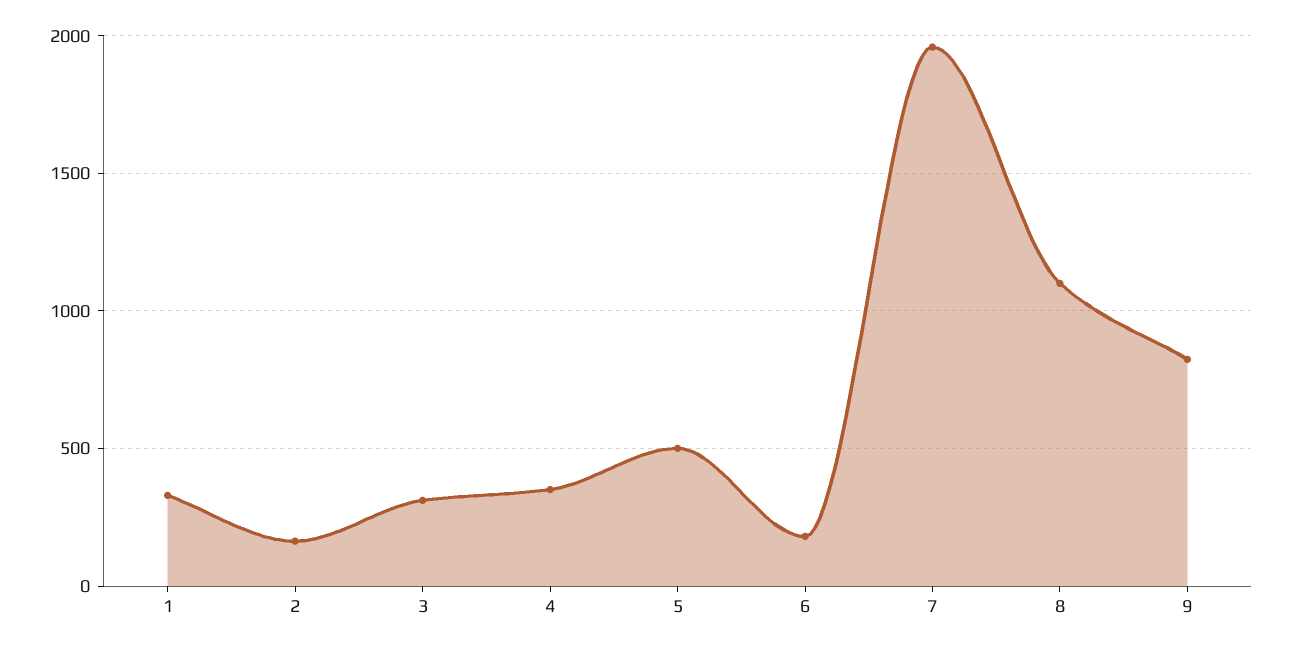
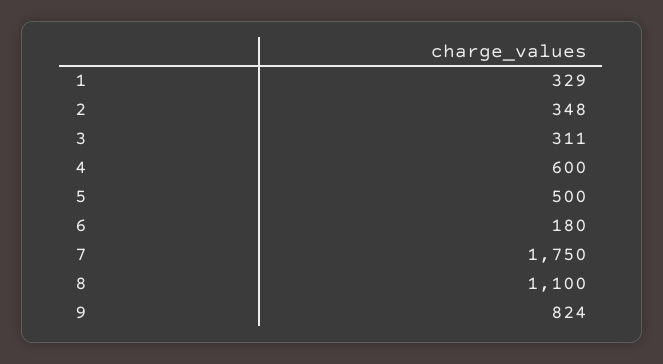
2: 150 -> 348
4: 350 -> 600
7: 1950 -> 1750

